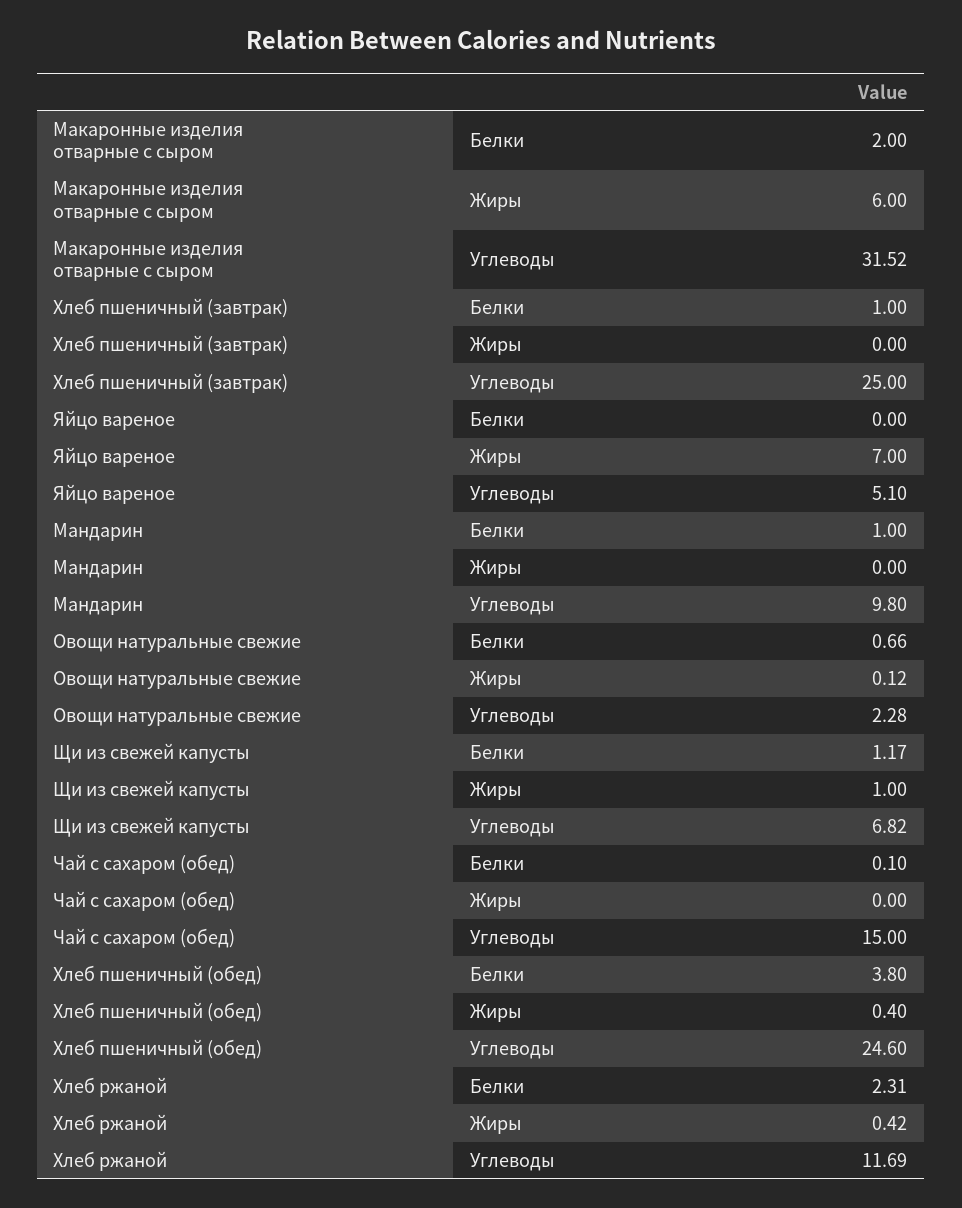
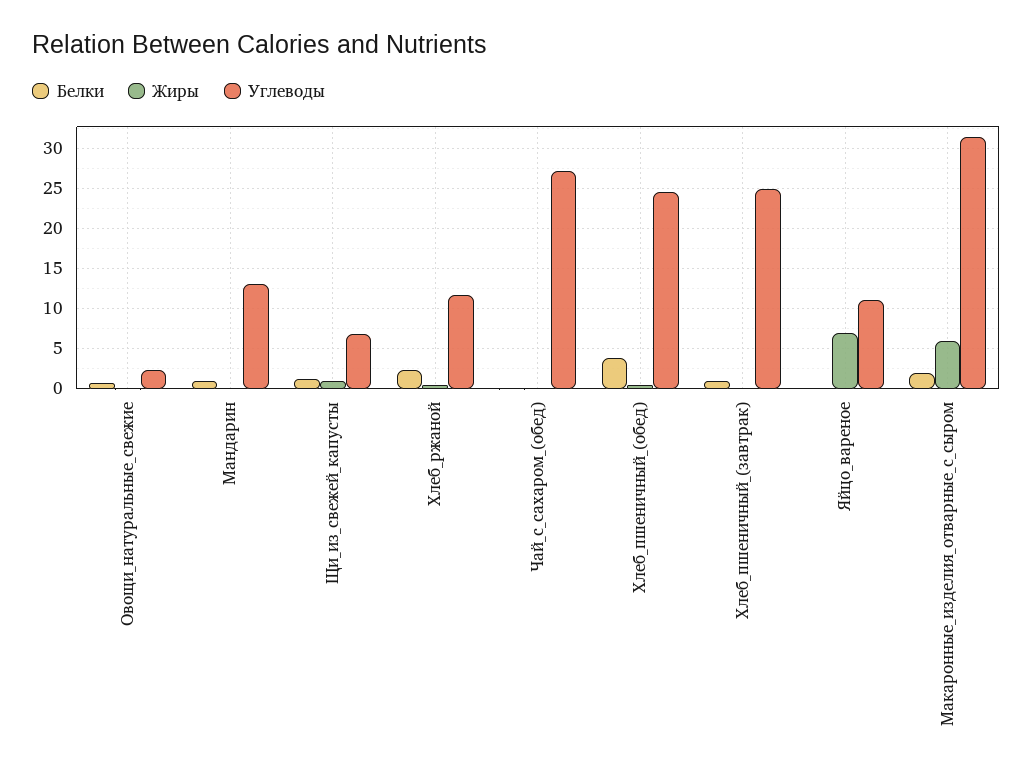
Углеводы, Яйцо вареное: 5.1 -> 11
Углеводы, Мандарин: 9.8 -> 13
Углеводы, Чай с сахаром (обед): 15 -> 27

